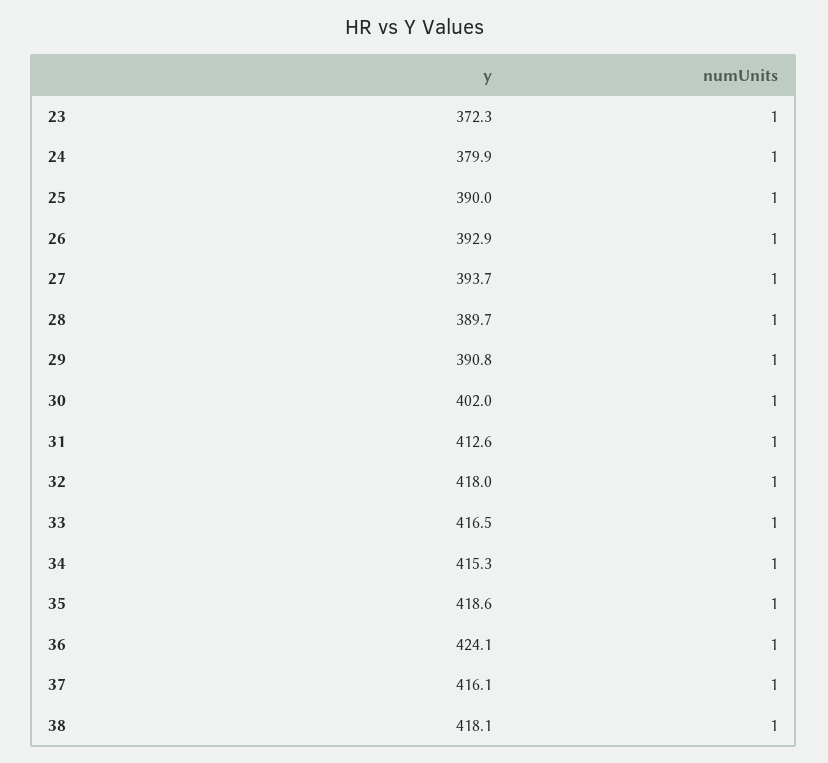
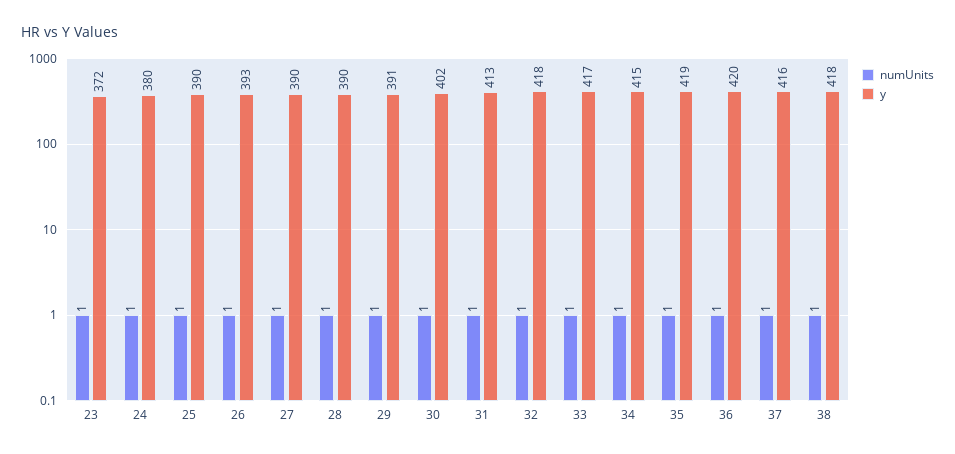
y, 27: 393.7 -> 390
y, 36: 424.1 -> 420

